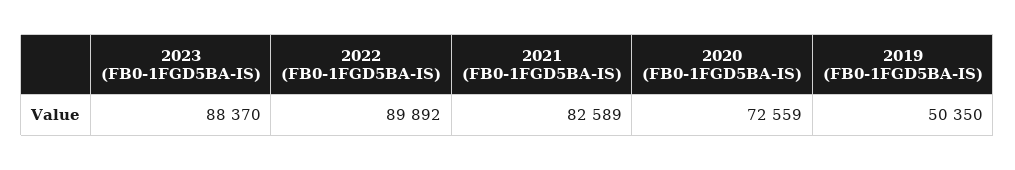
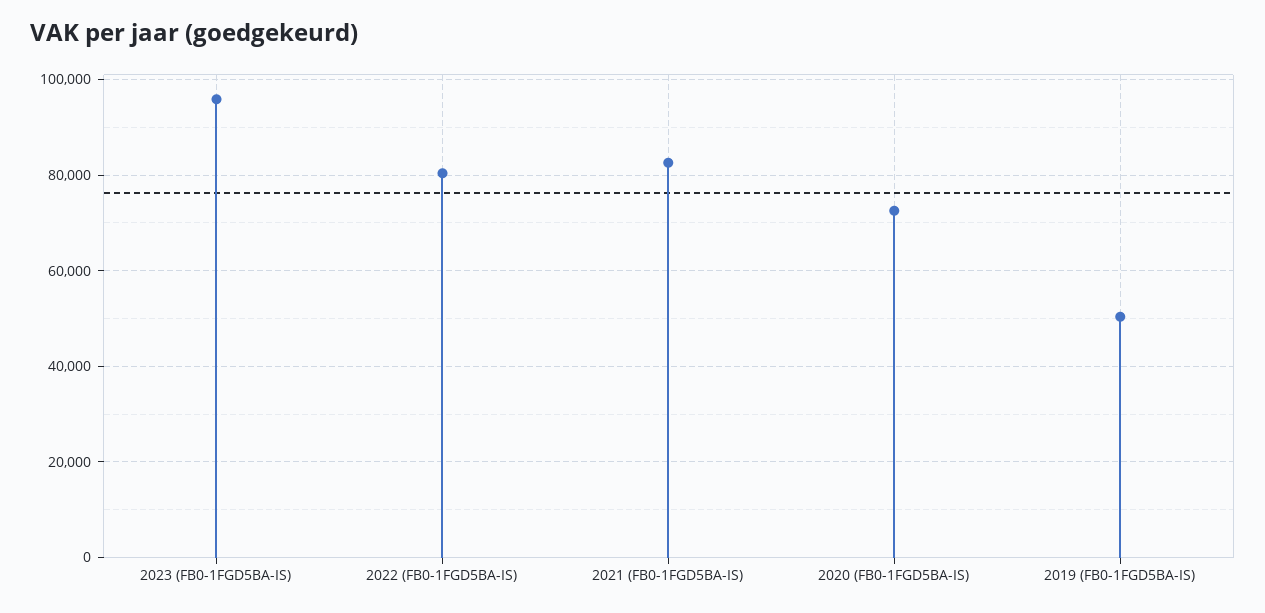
2023 (FB0-1FGD5BA-IS): 88370 -> 96000
2022 (FB0-1FGD5BA-IS): 89892 -> 80000

